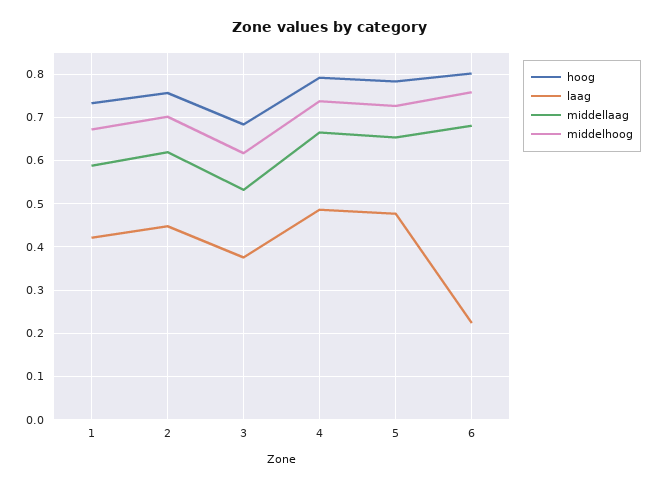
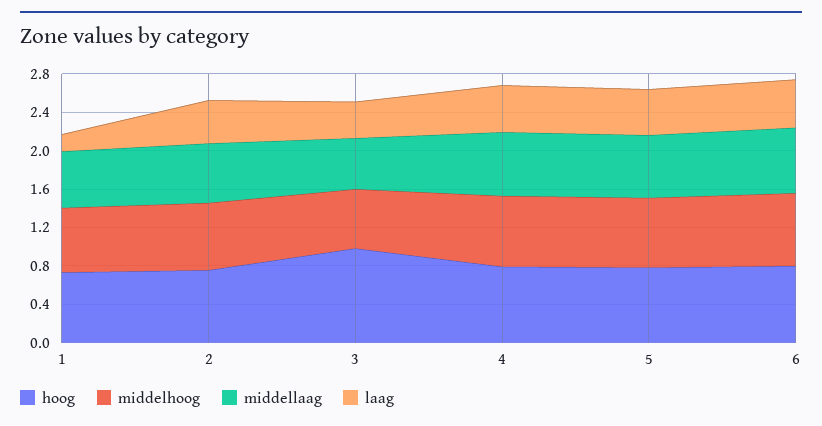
laag, 1: 0.42 -> 0.2
hoog, 3: 0.68 -> 1
laag, 6: 0.22 -> 0.5

